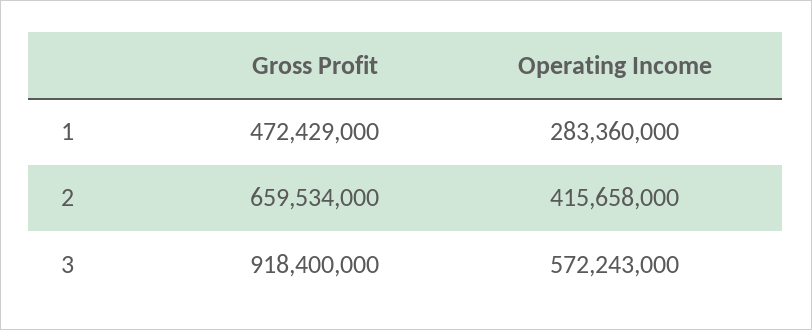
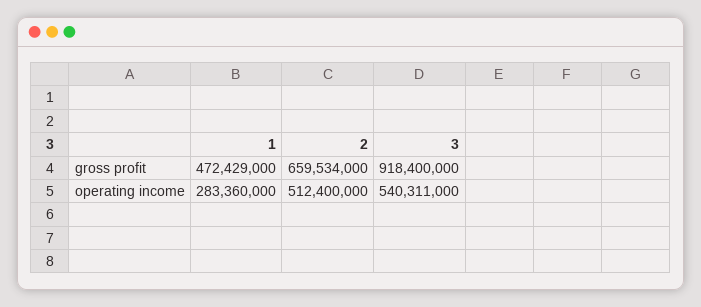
Operating Income, 2: 415658000 -> 512400000
Operating Income, 3: 572243000 -> 540311000

